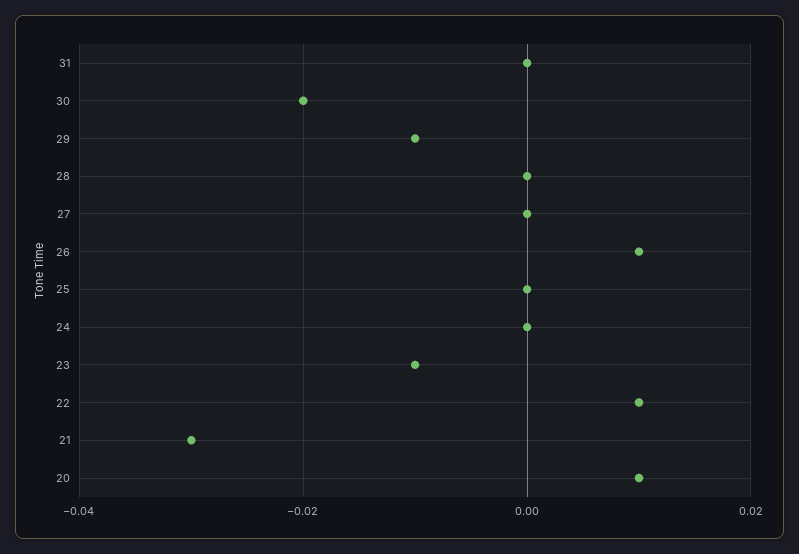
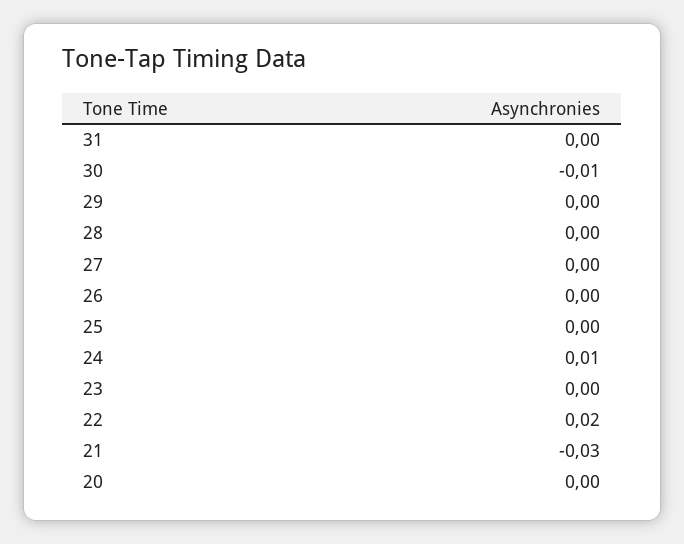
30: -0.02 -> -0.01
29: -0.01 -> 0
26: 0.01 -> 0
24: 0 -> 0.01
23: -0.01 -> 0
22: 0.01 -> 0.02
20: 0.01 -> 0

